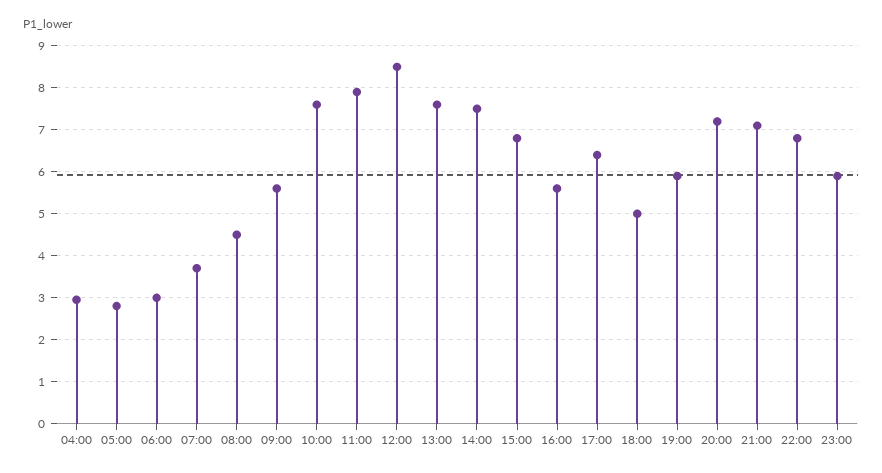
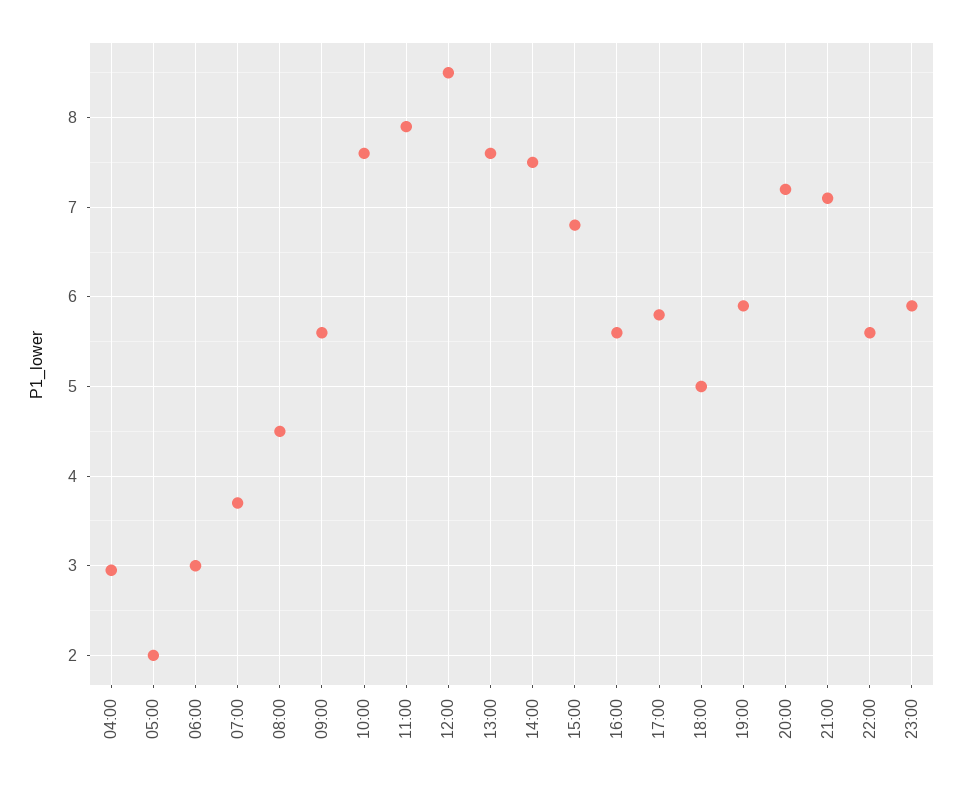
05:00: 2.8 -> 2
17:00: 6.4 -> 5.8
22:00: 6.8 -> 5.6

